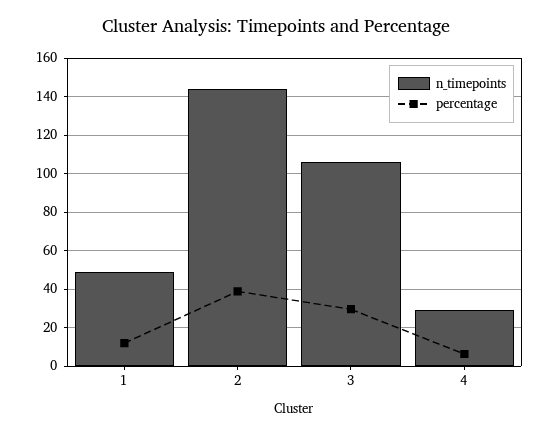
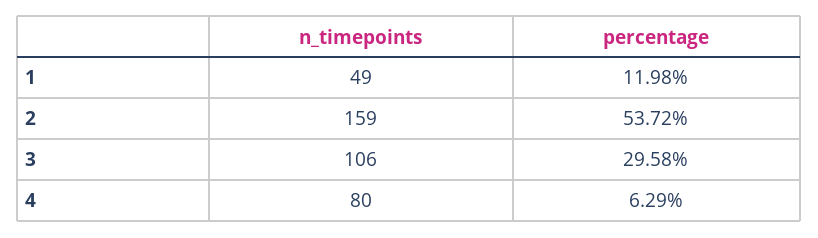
n_timepoints, 2: 145 -> 159
percentage, 2: 40 -> 53.72
n_timepoints, 4: 30 -> 80

